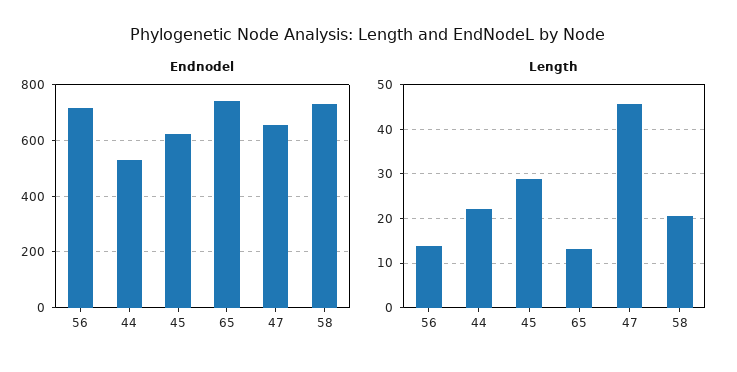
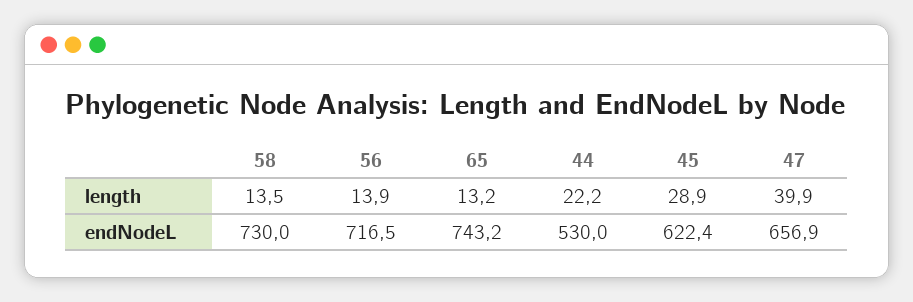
Length, 47: 46 -> 39.9
Length, 58: 20 -> 13.5

